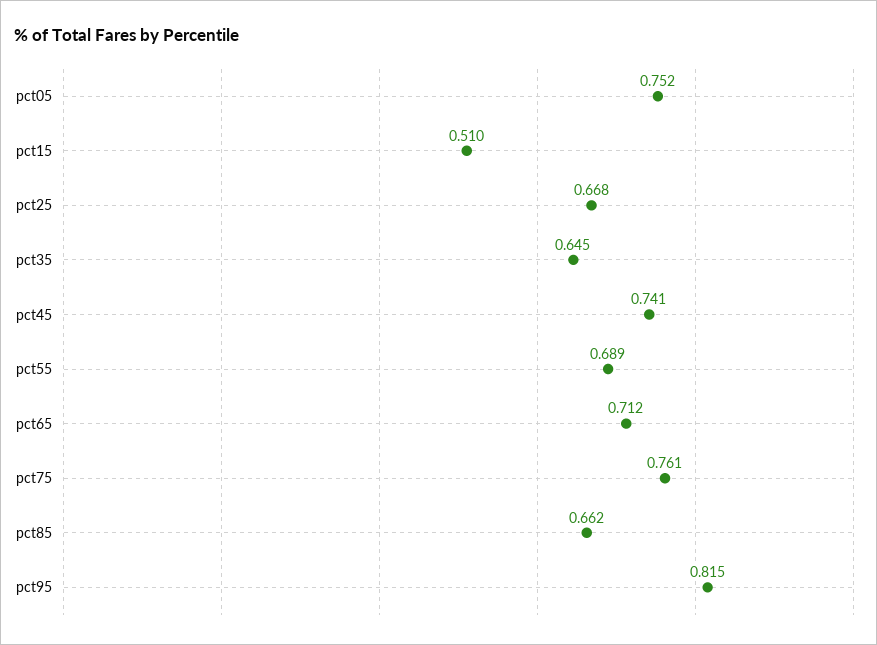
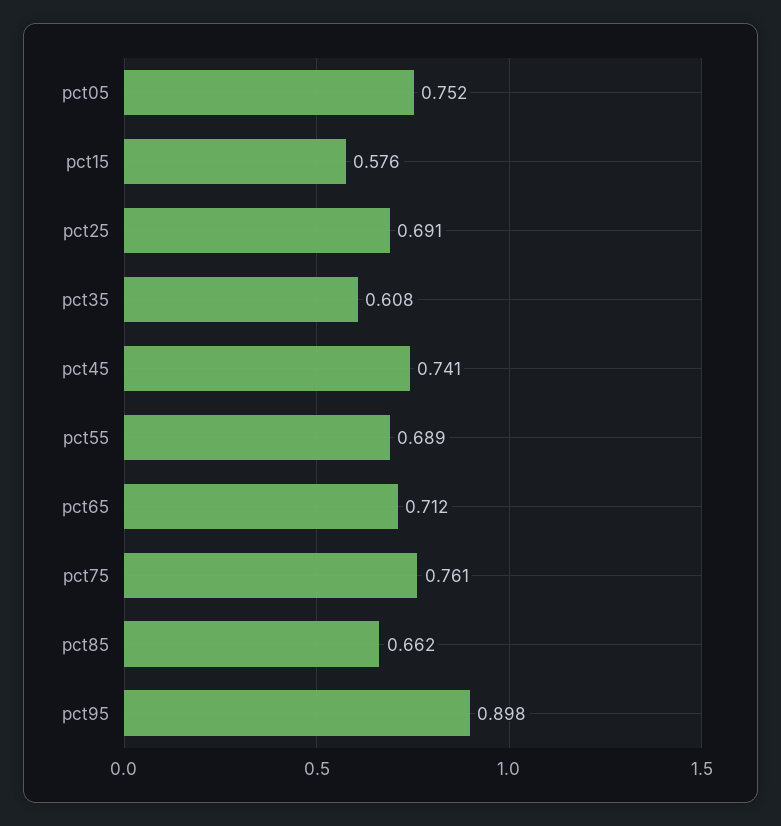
pct15: 0.51 -> 0.576
pct25: 0.668 -> 0.691
pct35: 0.645 -> 0.608
pct95: 0.815 -> 0.898

